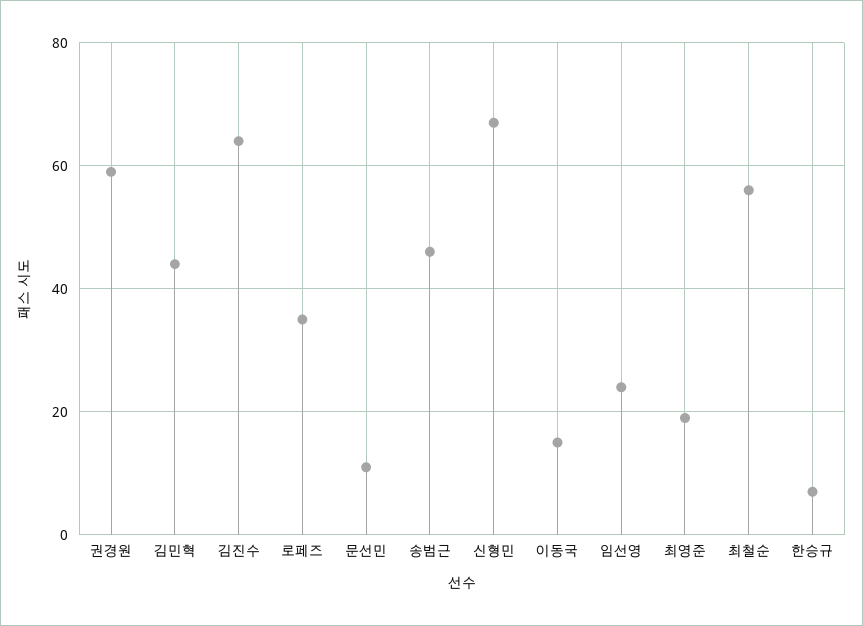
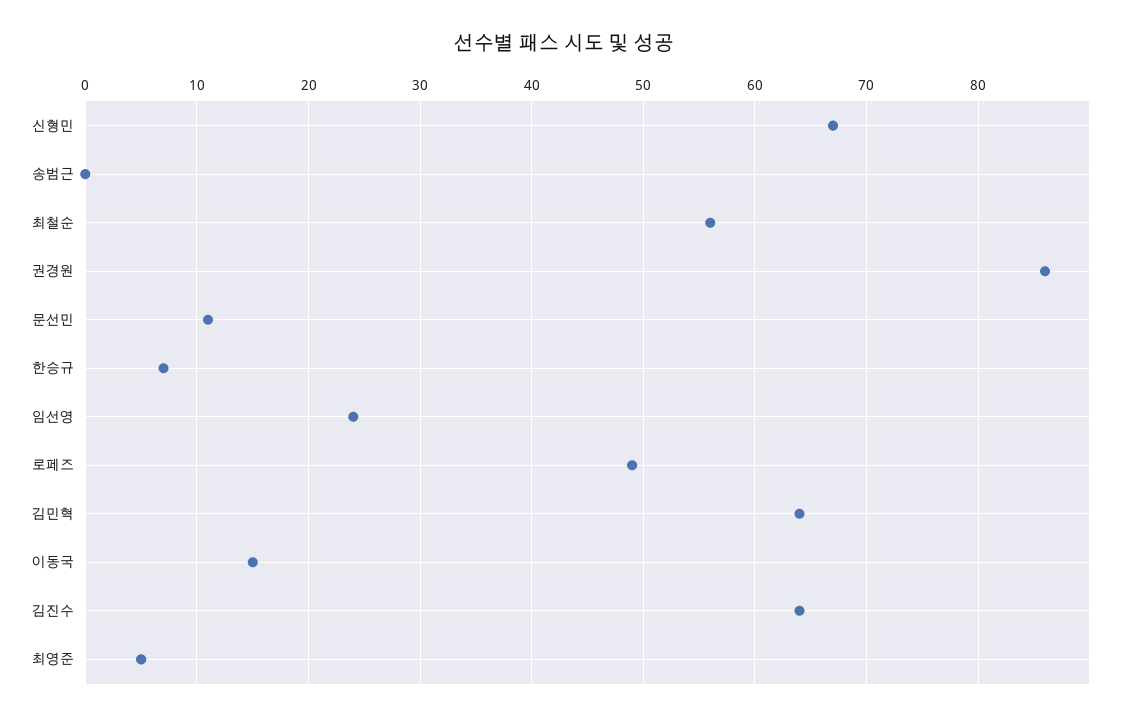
권경원: 60 -> 86
김민혁: 45 -> 64
로페즈: 35 -> 49
송범근: 45 -> 0
최영준: 20 -> 5

